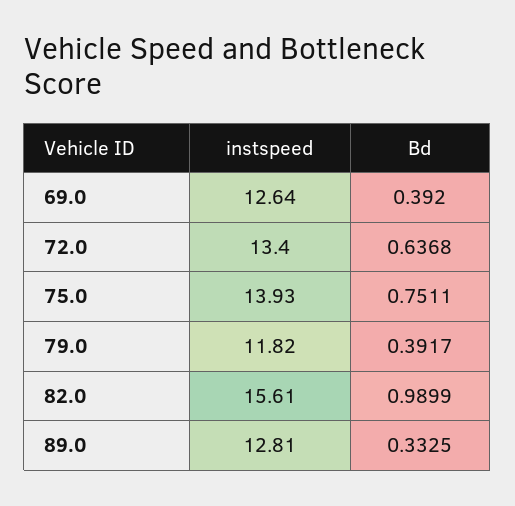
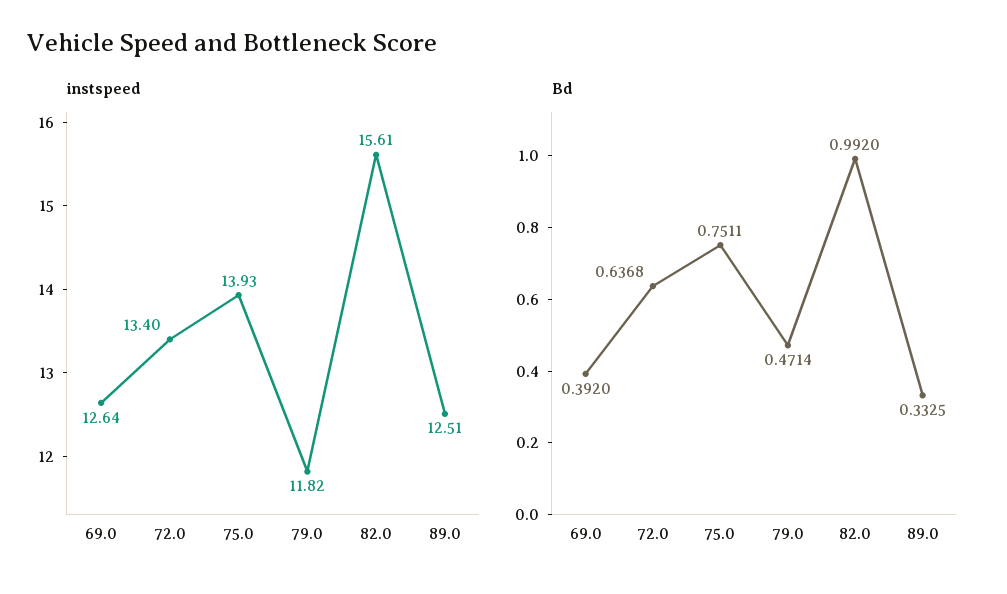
Bd, 79.0: 0.3917 -> 0.4714
Bd, 82.0: 0.9899 -> 0.992
instspeed, 89.0: 12.81 -> 12.51

